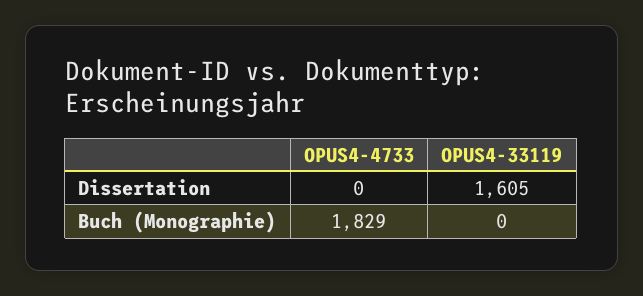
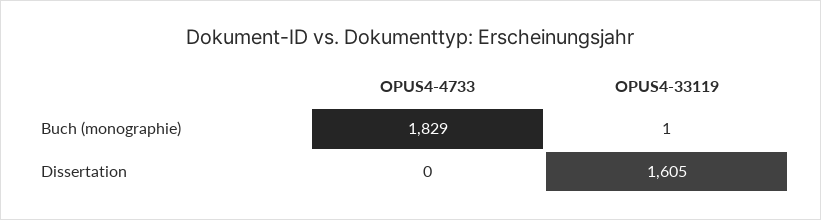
OPUS4-33119, Buch (Monographie): 0 -> 1

